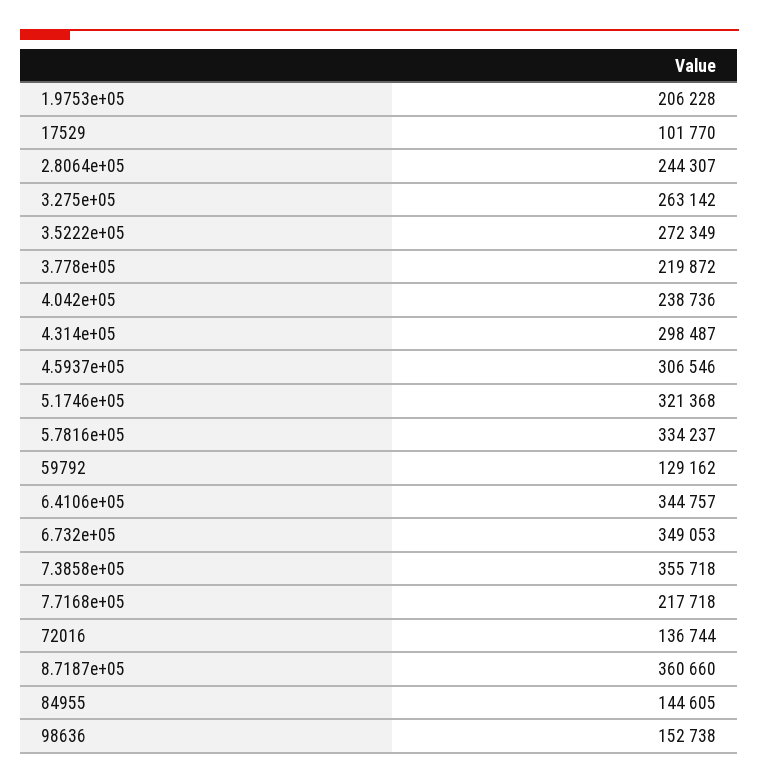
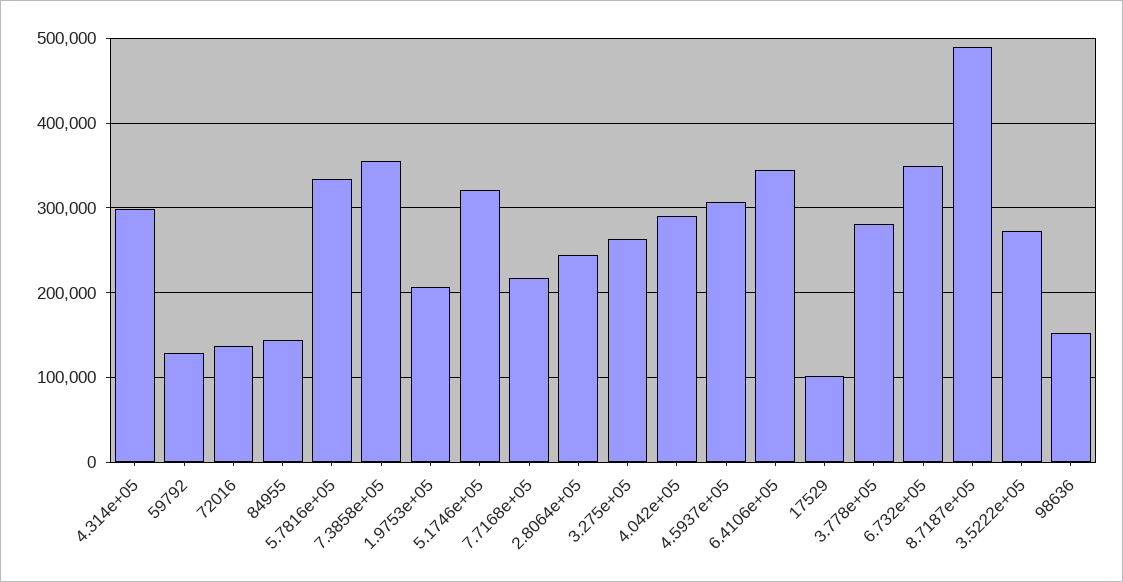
3.778e+05: 219872 -> 280000
4.042e+05: 238736 -> 290000
8.7187e+05: 360660 -> 490000

